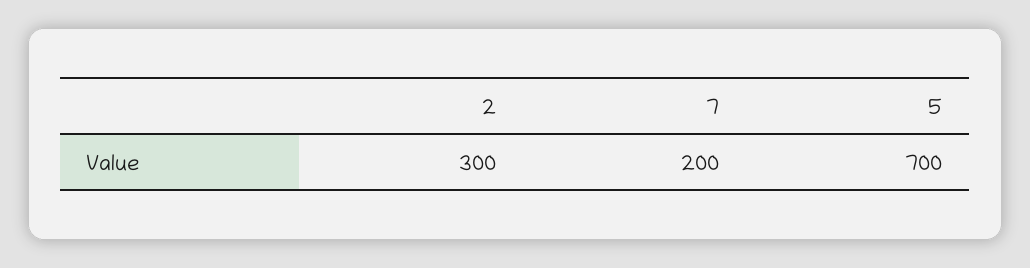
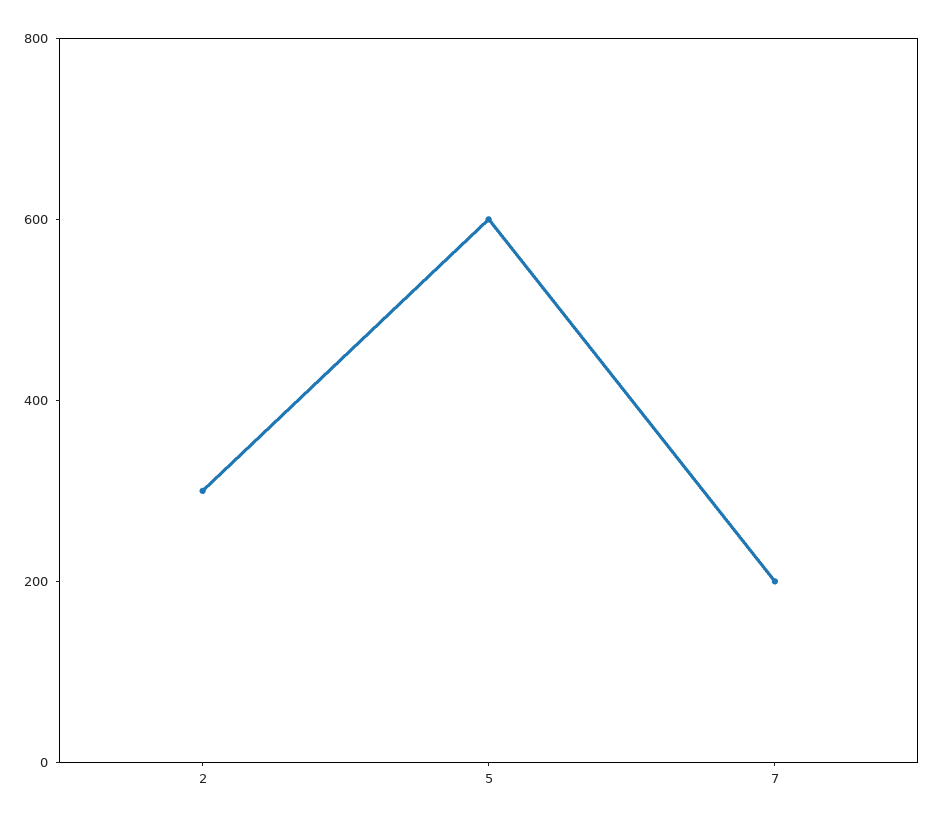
5: 700 -> 600

